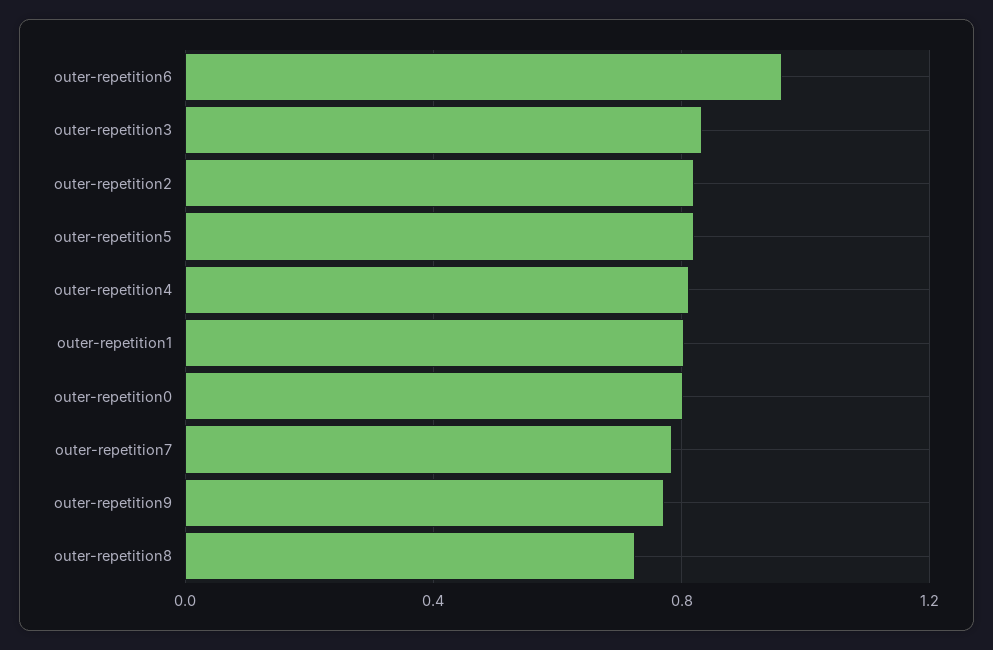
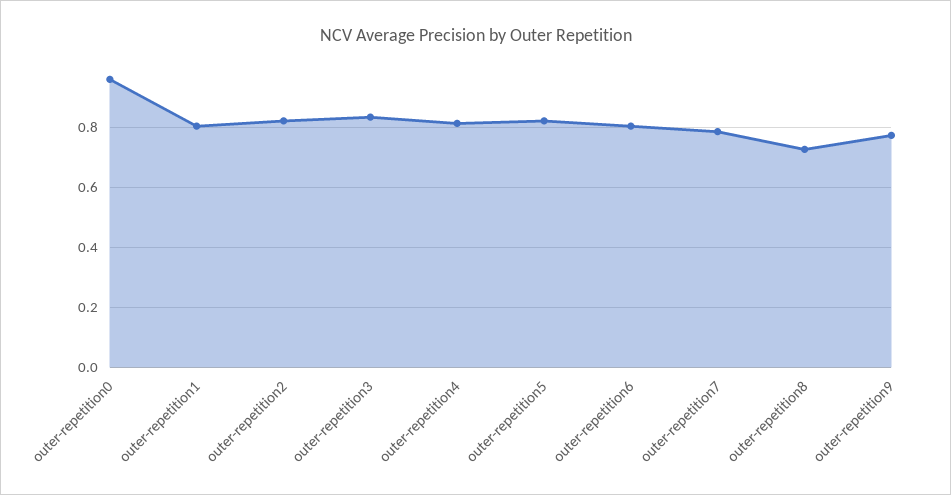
outer-repetition6: 0.95 -> 0.8
outer-repetition0: 0.8 -> 0.96

